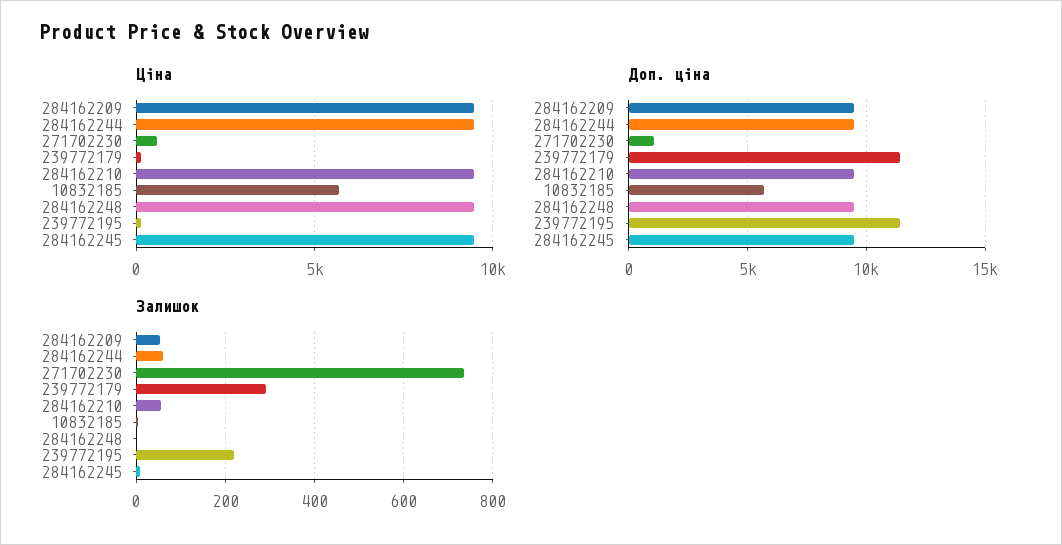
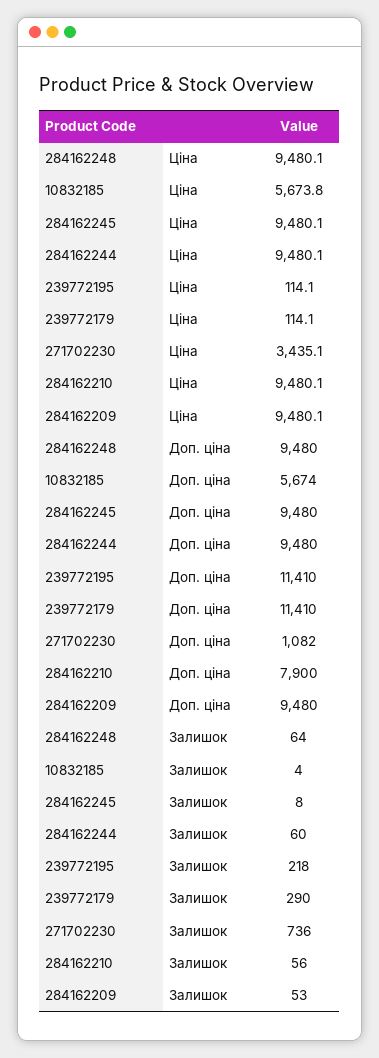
Ціна, 271702230: 500 -> 3435.1
Доп. ціна, 284162210: 9500 -> 7900
Залишок, 284162248: 0 -> 64

